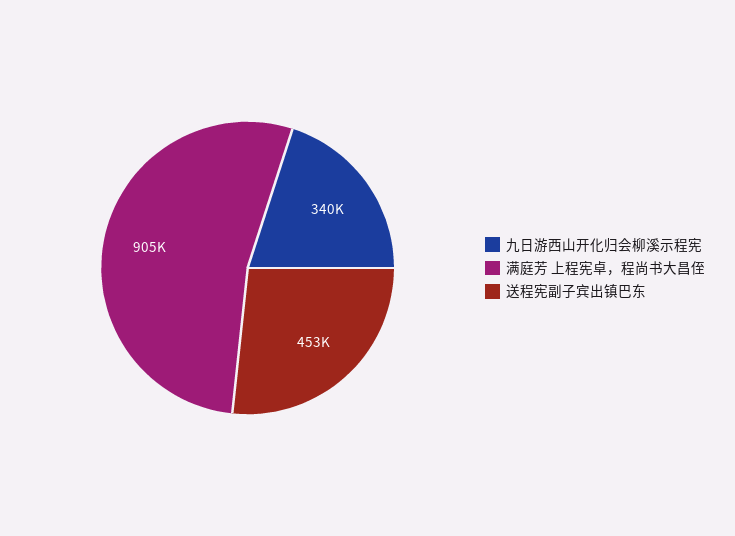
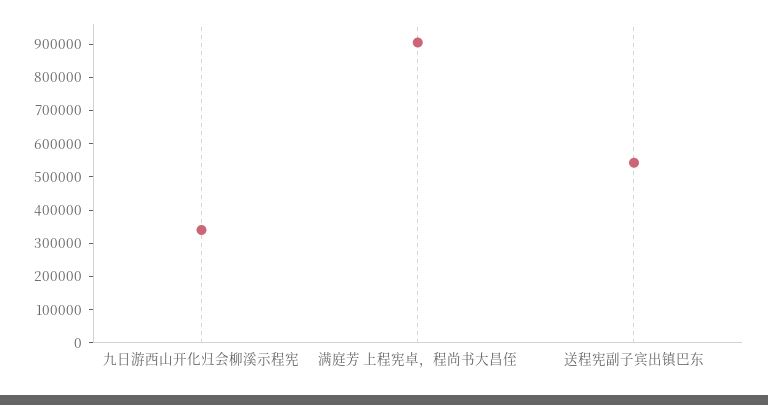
送程宪副子宾出镇巴东: 453000 -> 550000

